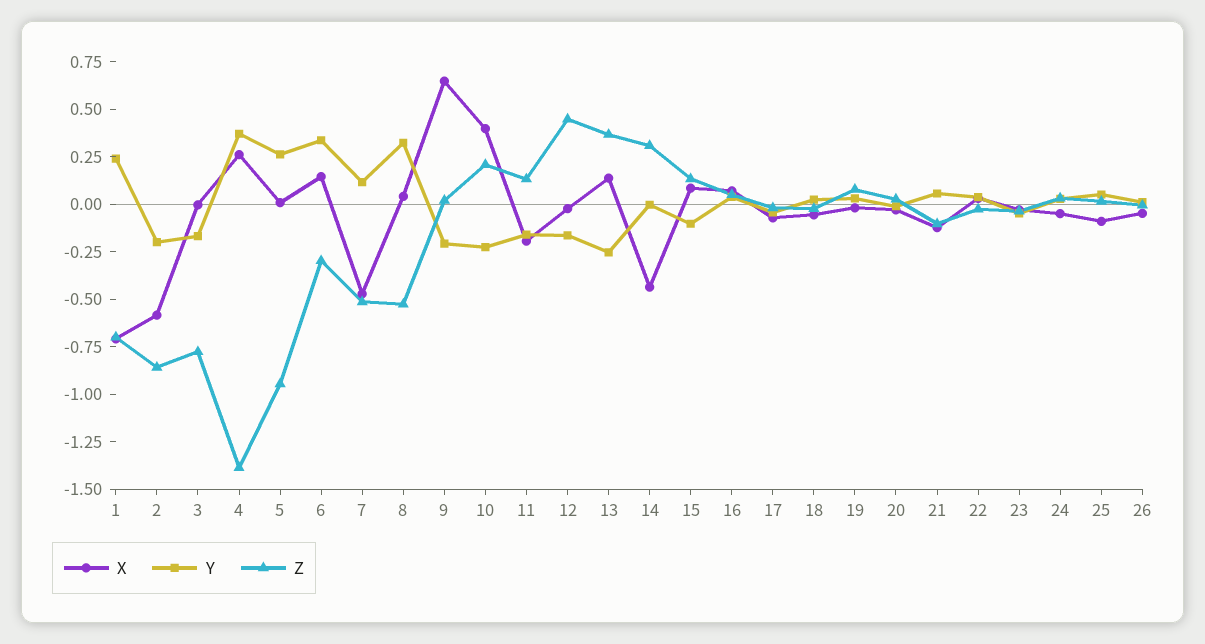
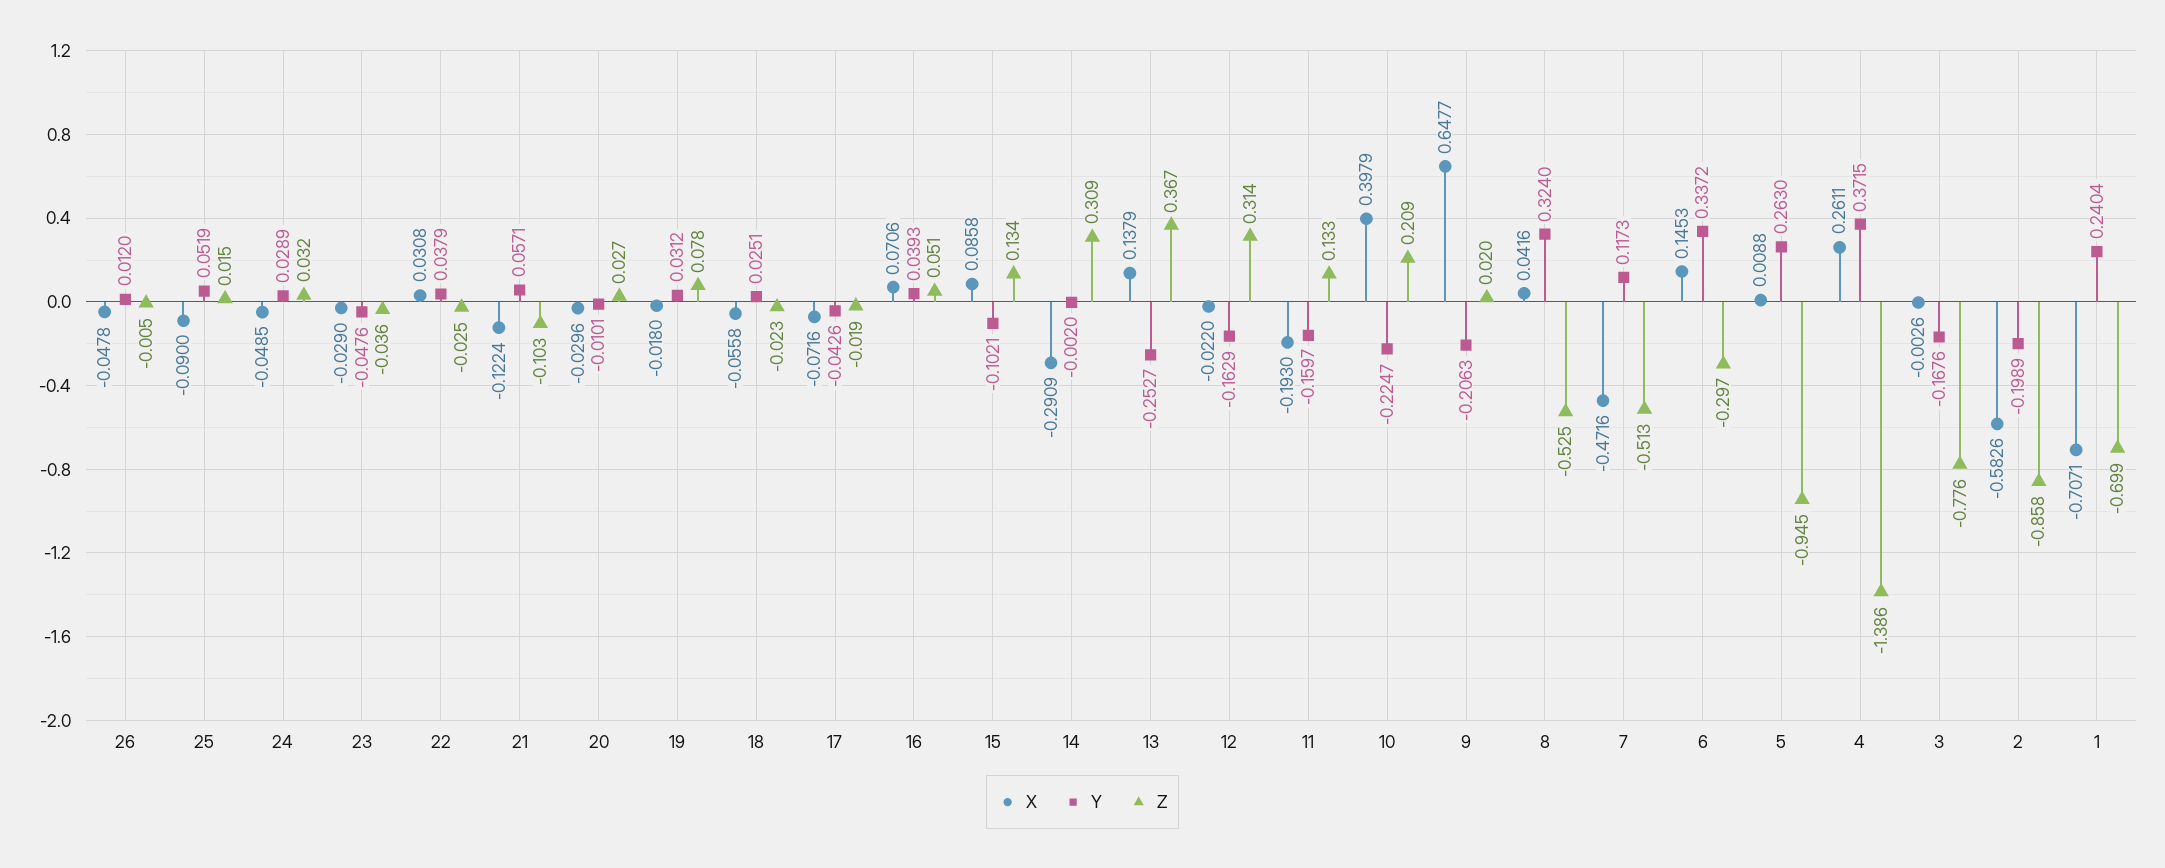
Z, 12: 0.45 -> 0.314
X, 14: -0.45 -> -0.2909

